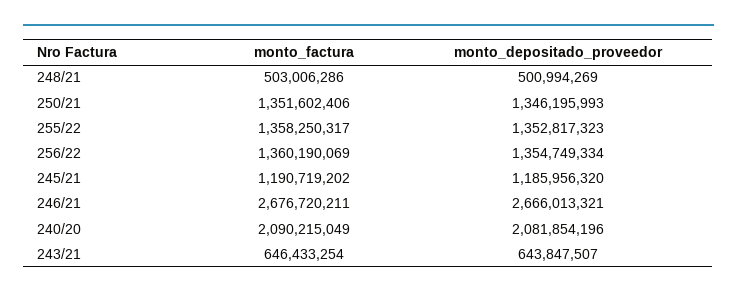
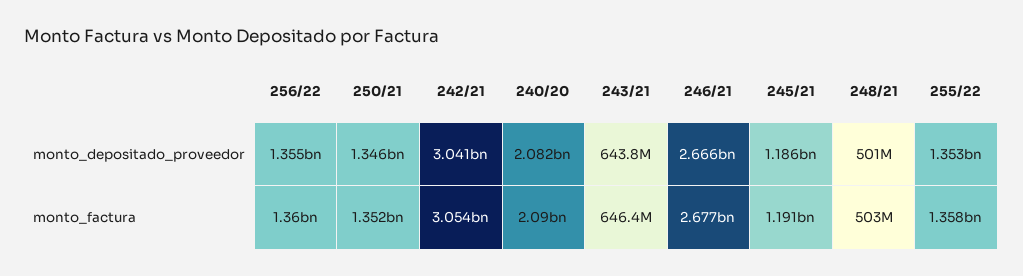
monto_depositado_proveedor, 242/21: none -> 3041000000
monto_factura, 242/21: none -> 3054000000

